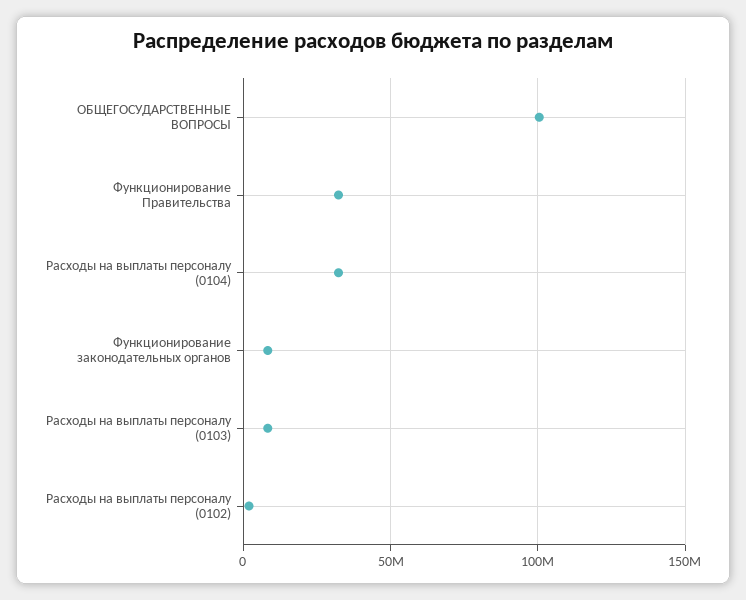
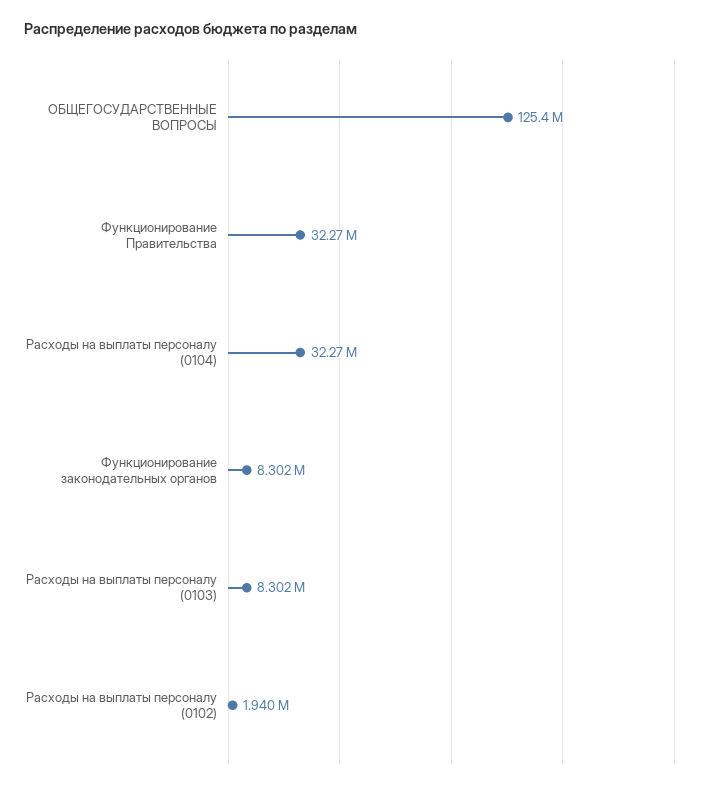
ОБЩЕГОСУДАРСТВЕННЫЕ ВОПРОСЫ: 100000000 -> 125400000

